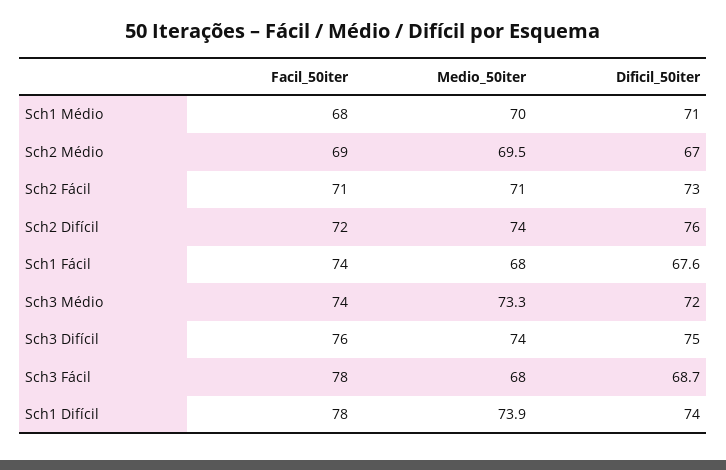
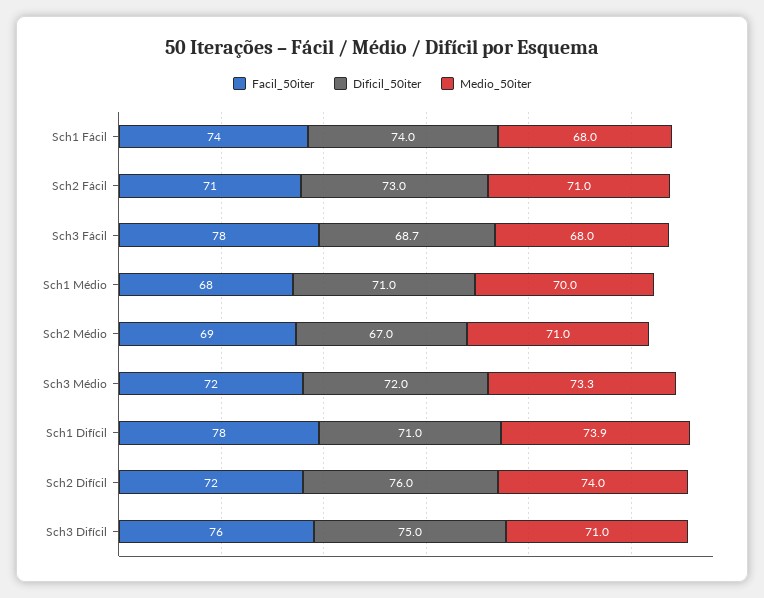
Medio_50iter, Sch2 Médio: 69.5 -> 71
Dificil_50iter, Sch1 Fácil: 67.6 -> 74
Facil_50iter, Sch3 Médio: 74 -> 72
Medio_50iter, Sch3 Difícil: 74 -> 71
Dificil_50iter, Sch1 Difícil: 74 -> 71

